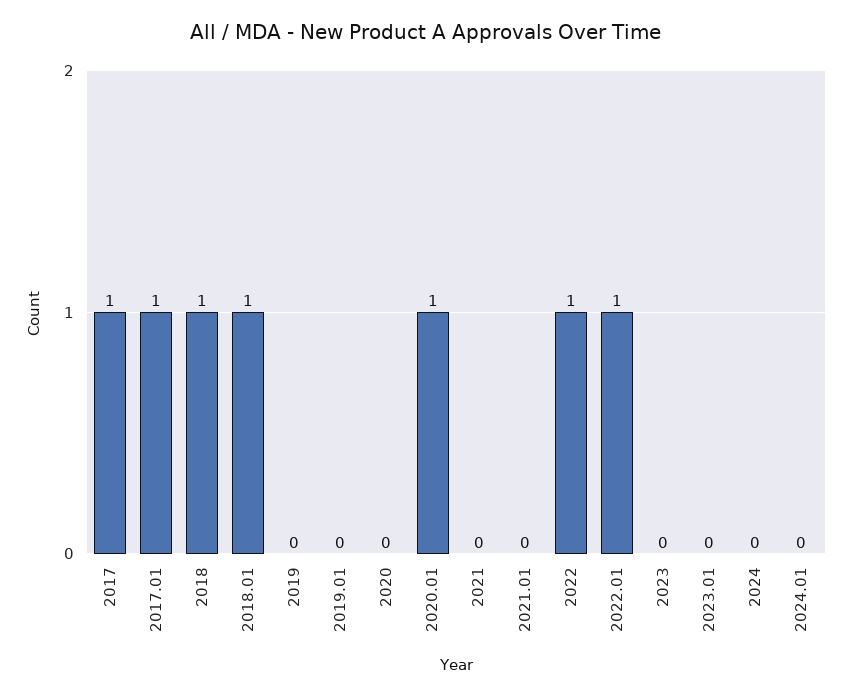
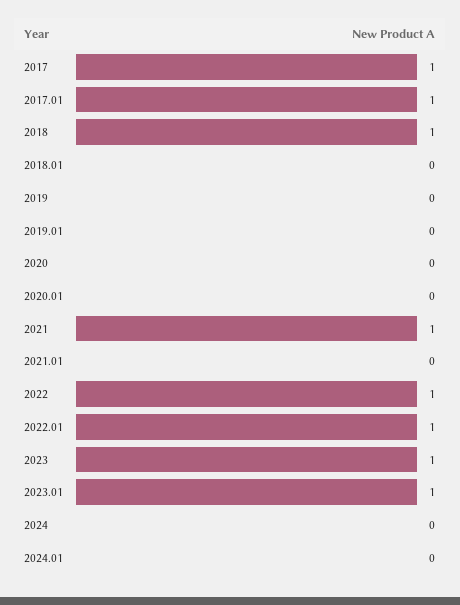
2018.01: 1 -> 0
2020.01: 1 -> 0
2021: 0 -> 1
2023: 0 -> 1
2023.01: 0 -> 1

